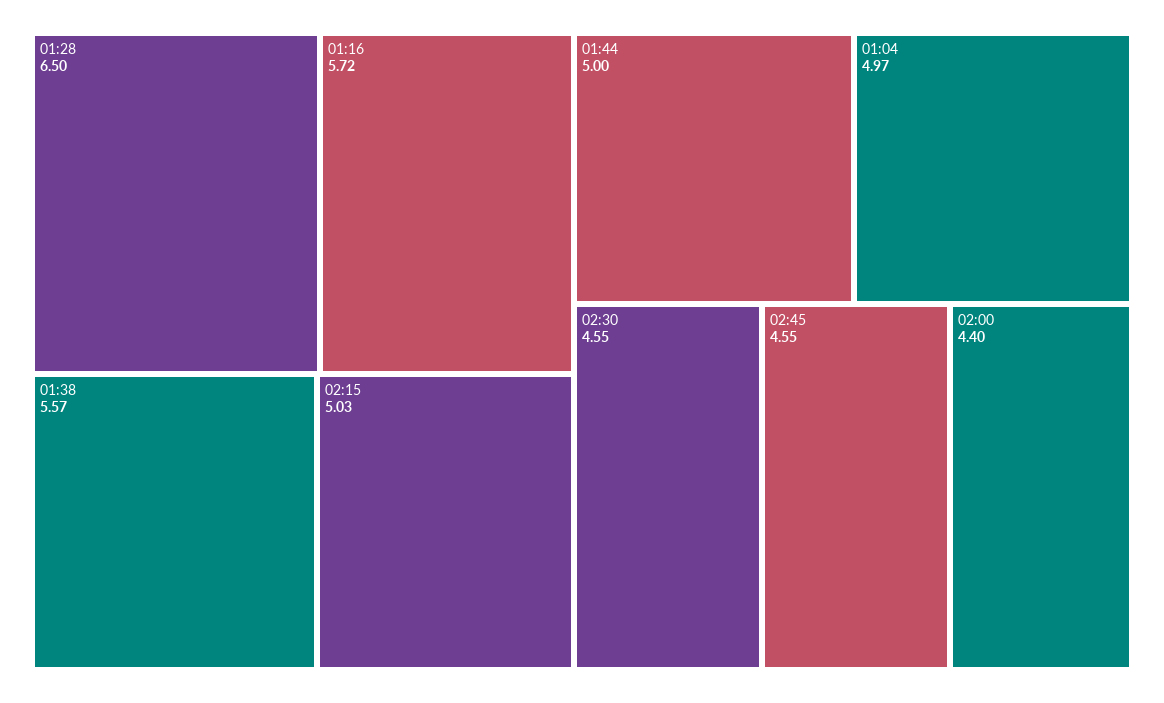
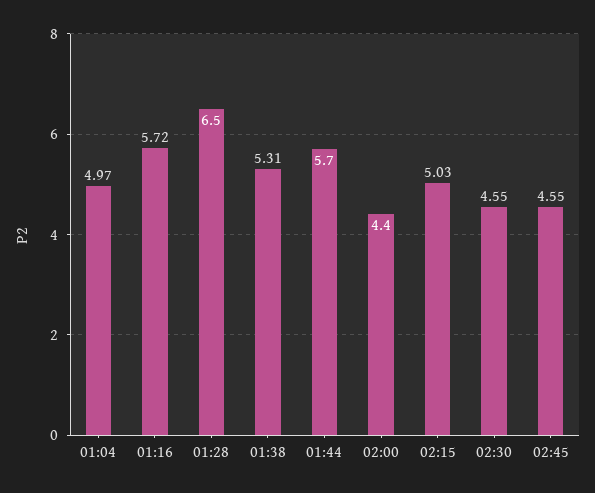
01:38: 5.57 -> 5.31
01:44: 5 -> 5.7

